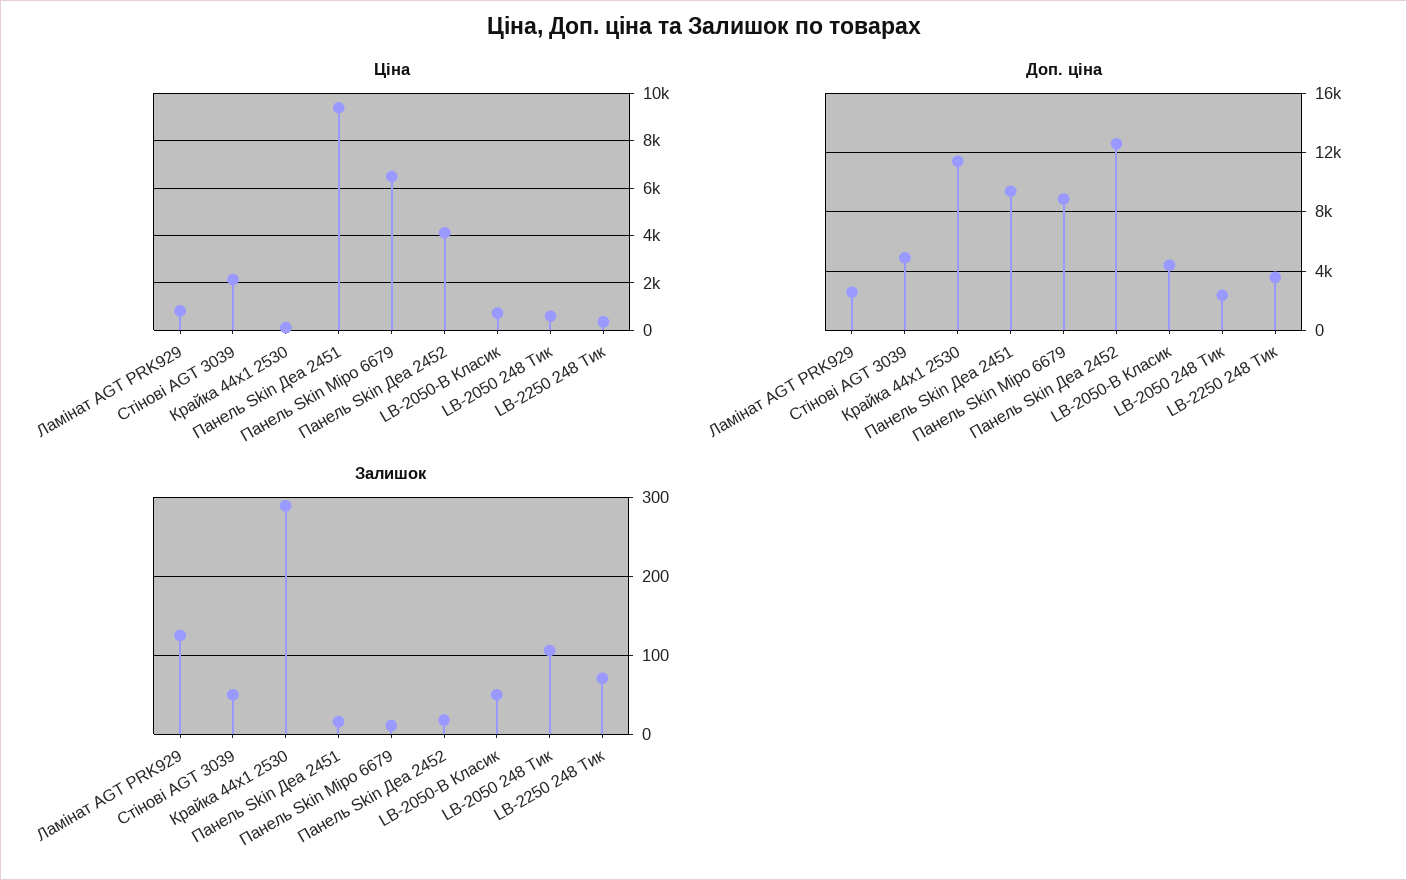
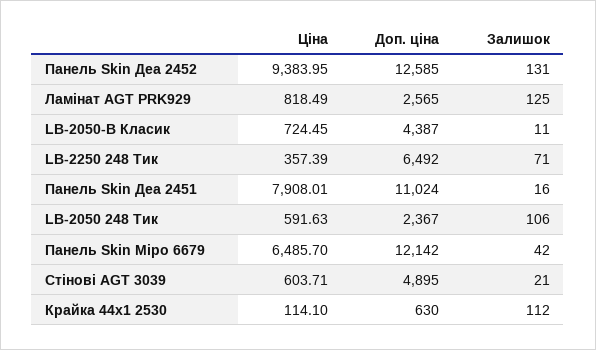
Ціна, Стінові AGT 3039: 2000 -> 603.71
Ціна, Панель Skin Деа 2451: 9500 -> 7908.01
Ціна, Панель Skin Деа 2452: 4000 -> 9383.95
Доп. ціна, Крайка 44x1 2530: 11500 -> 630
Доп. ціна, Панель Skin Деа 2451: 9500 -> 11024
Доп. ціна, Панель Skin Міро 6679: 9000 -> 12142
Доп. ціна, LB-2250 248 Тик: 3500 -> 6492
Залишок, Стінові AGT 3039: 50 -> 21
Залишок, Крайка 44x1 2530: 290 -> 112
Залишок, Панель Skin Міро 6679: 10 -> 42
Залишок, Панель Skin Деа 2452: 20 -> 131
Залишок, LB-2050-В Класик: 50 -> 11

